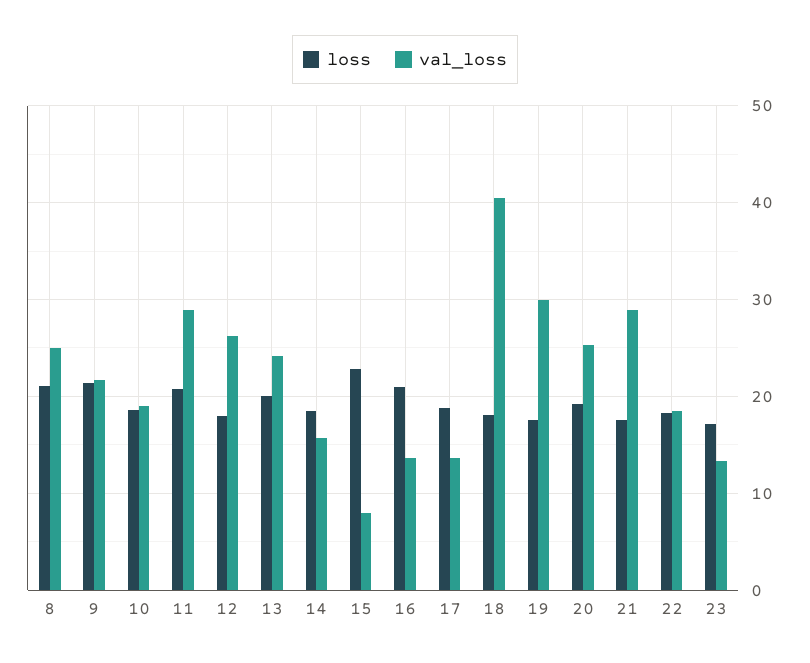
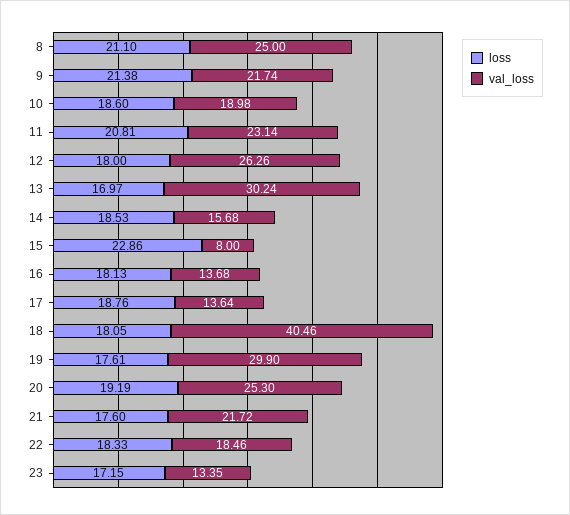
val_loss, 11: 29 -> 23.14
loss, 13: 20 -> 16.97
val_loss, 13: 24 -> 30.24
loss, 16: 21 -> 18.13
val_loss, 21: 29 -> 21.72

